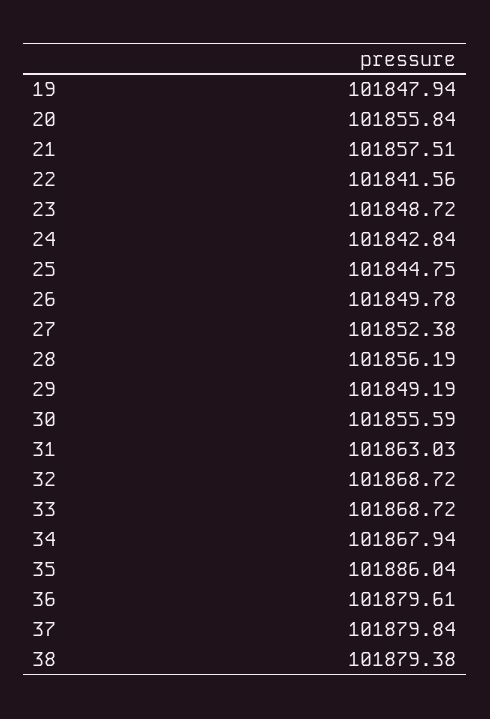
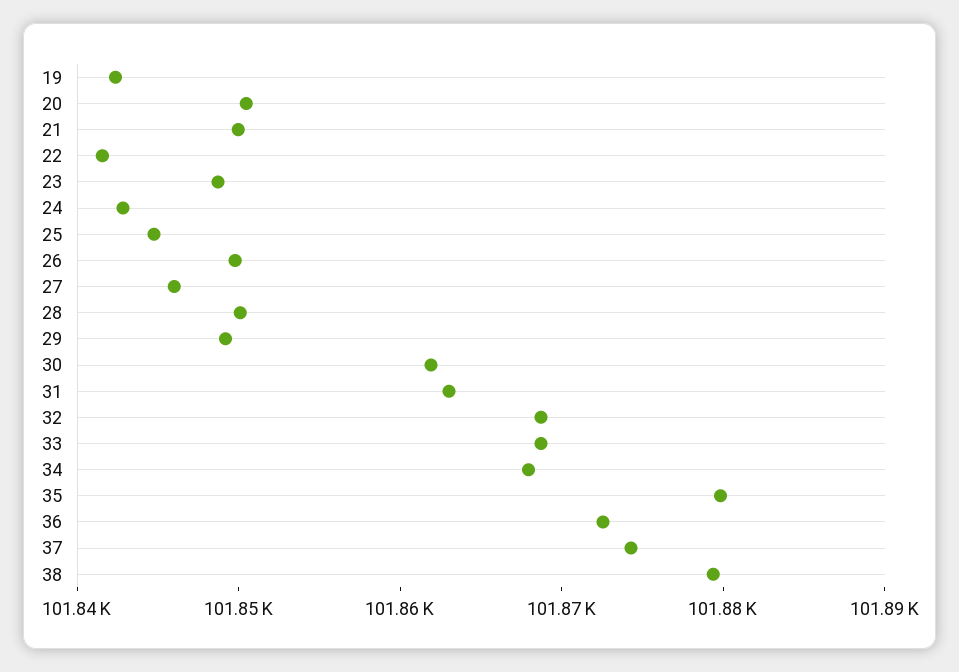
19: 101847.94 -> 101842
20: 101855.84 -> 101850
21: 101857.51 -> 101850
27: 101852.38 -> 101846
28: 101856.19 -> 101850
30: 101855.59 -> 101862
35: 101886.04 -> 101880
36: 101879.61 -> 101872
37: 101879.84 -> 101874

